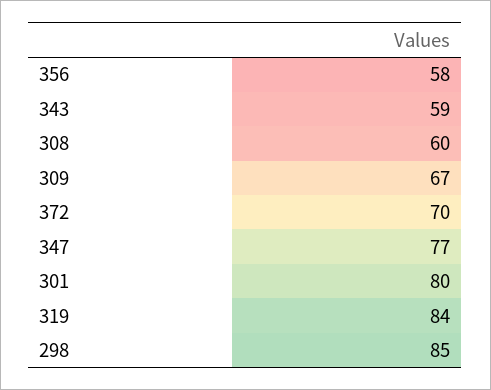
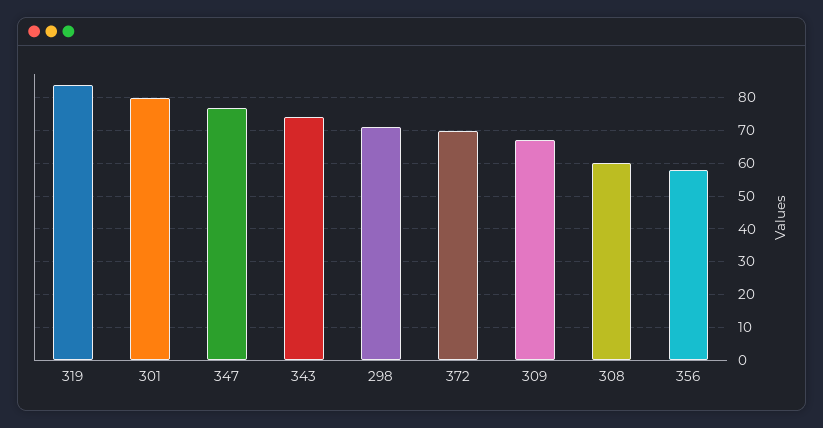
343: 59 -> 75
298: 85 -> 70

